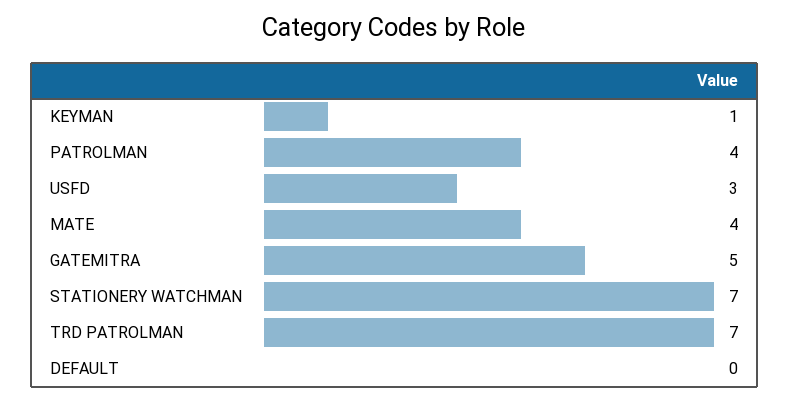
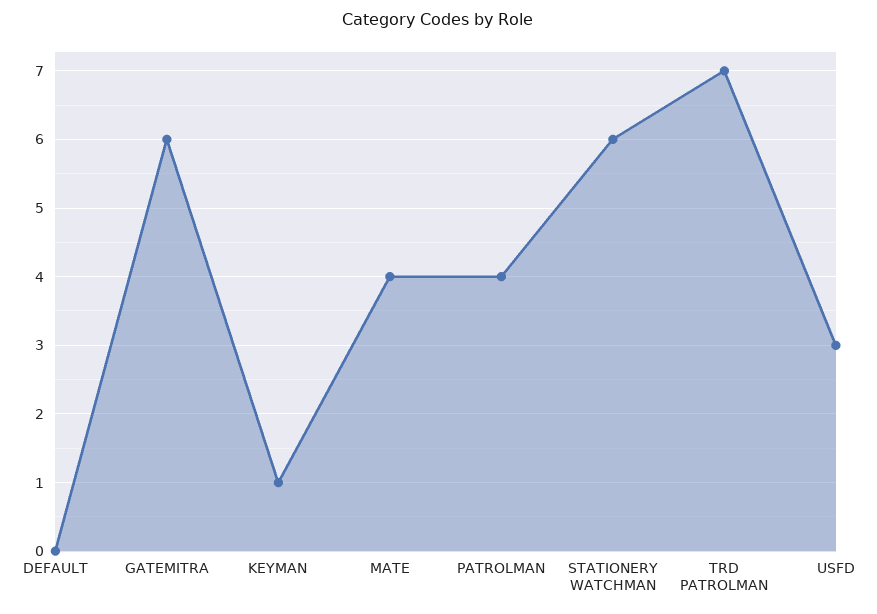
GATEMITRA: 5 -> 6
STATIONERY WATCHMAN: 7 -> 6

